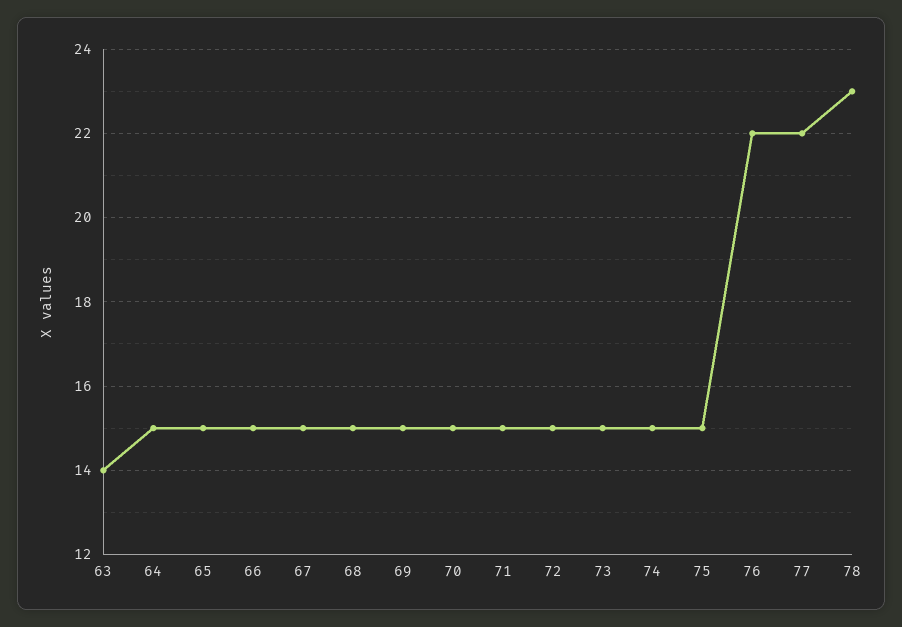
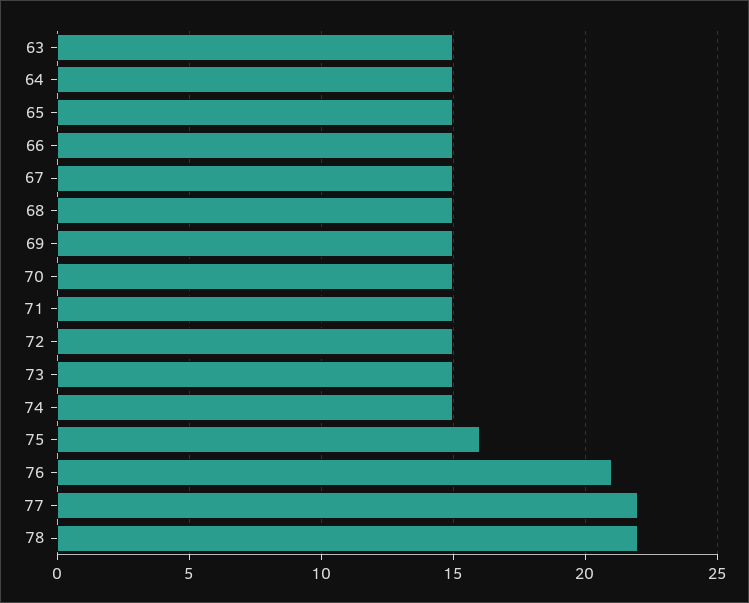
63: 14 -> 15
75: 15 -> 16
76: 22 -> 21
78: 23 -> 22

